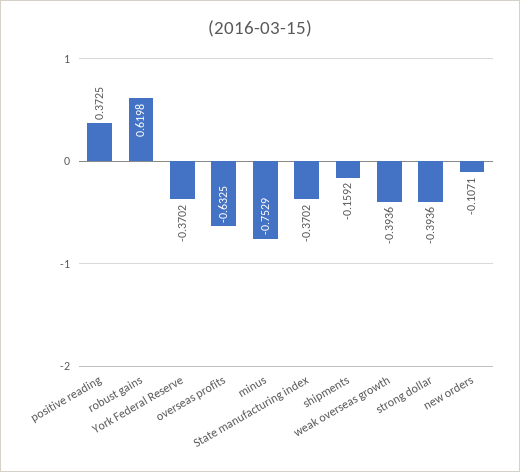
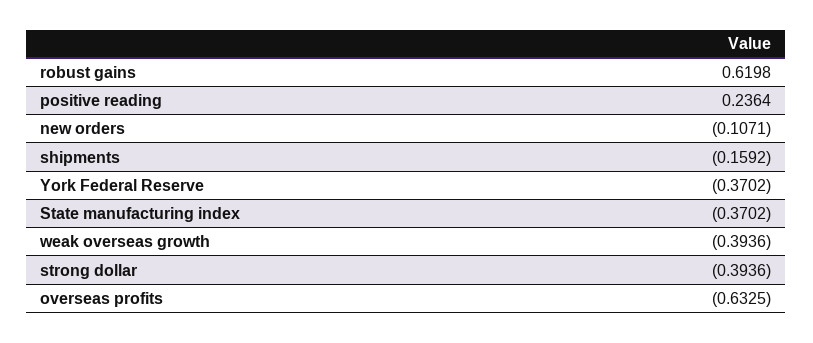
positive reading: 0.3725 -> 0.2364
minus: -0.7529 -> none

